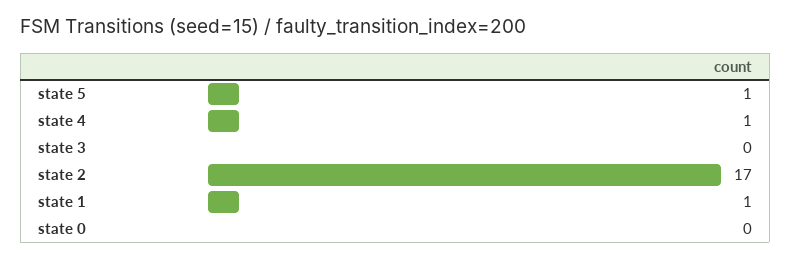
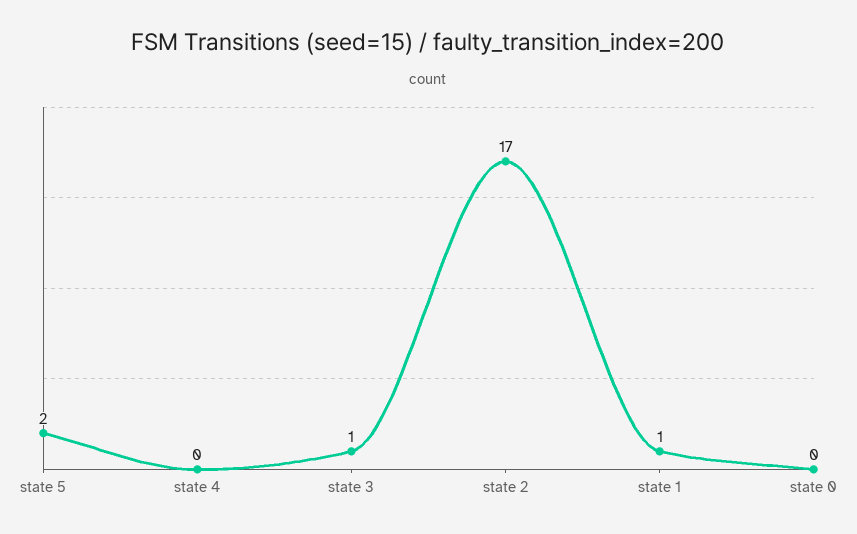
state 5: 1 -> 2
state 4: 1 -> 0
state 3: 0 -> 1

